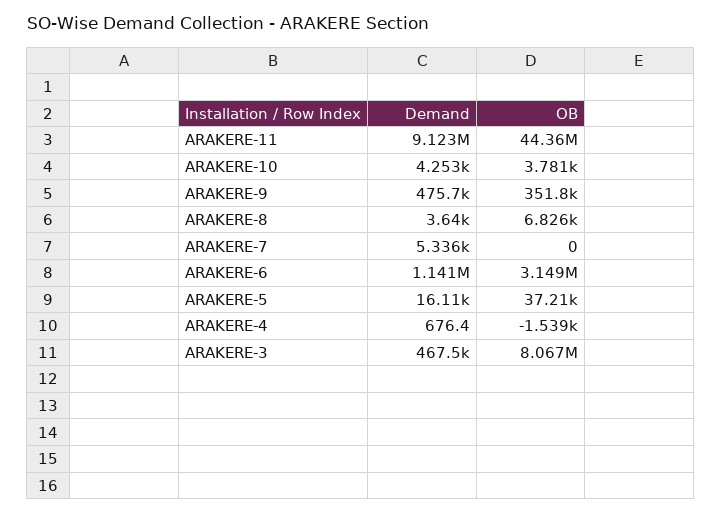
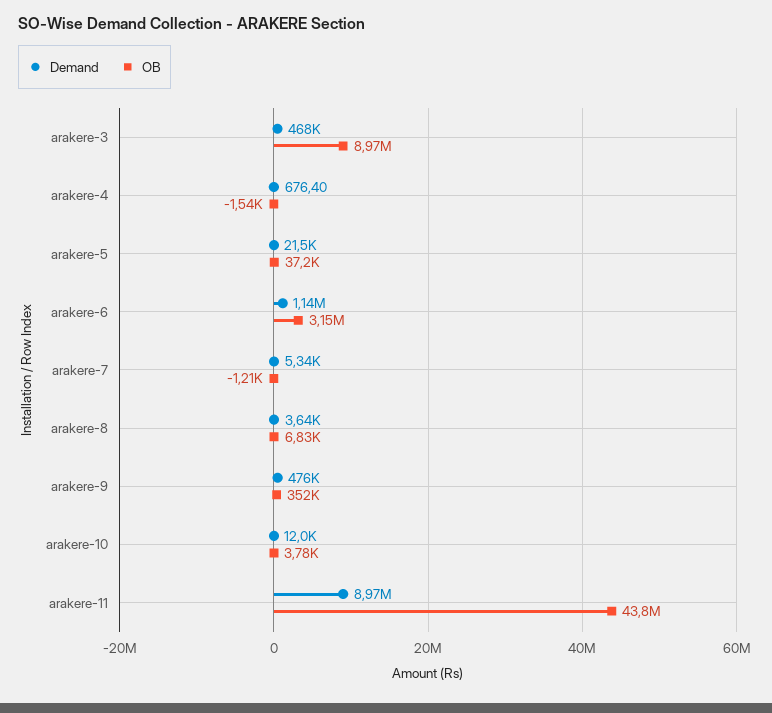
Demand, ARAKERE-11: 9123000 -> 8970000
OB, ARAKERE-11: 44360000 -> 43800000
Demand, ARAKERE-10: 4253 -> 12000
OB, ARAKERE-7: 0 -> -1210
Demand, ARAKERE-5: 16110 -> 21500
OB, ARAKERE-3: 8067000 -> 8970000

